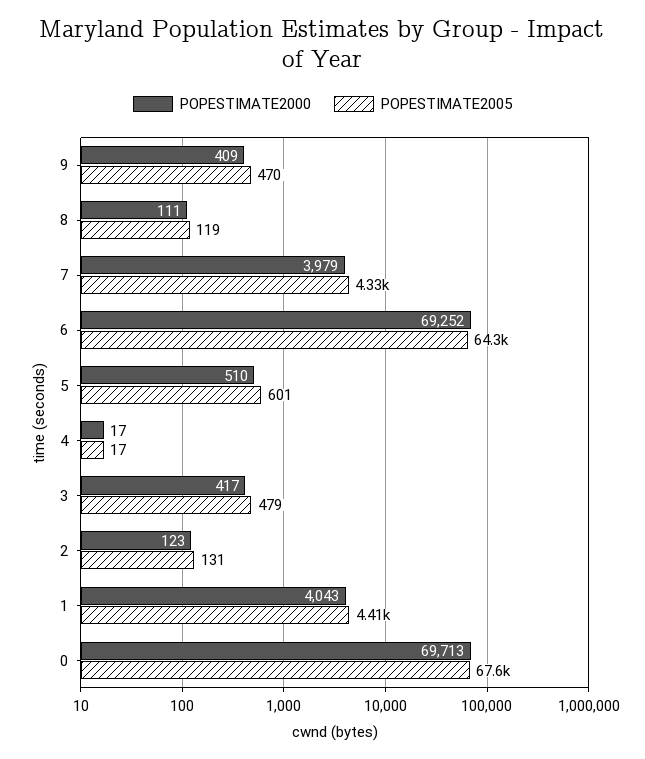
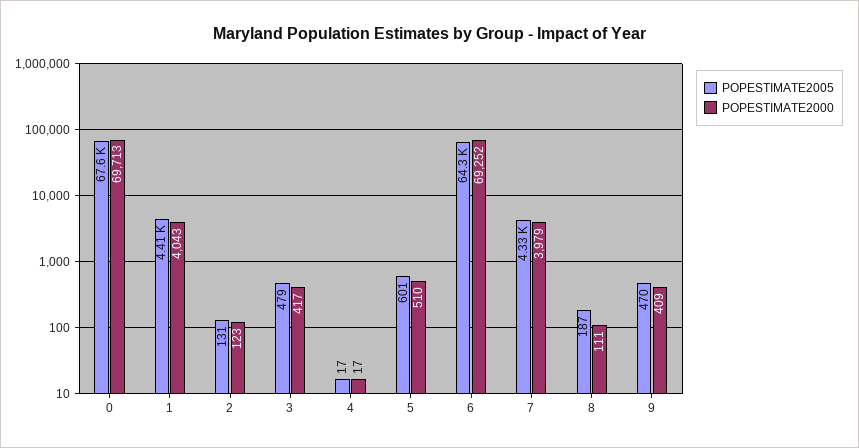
POPESTIMATE2005, 8: 119 -> 187

